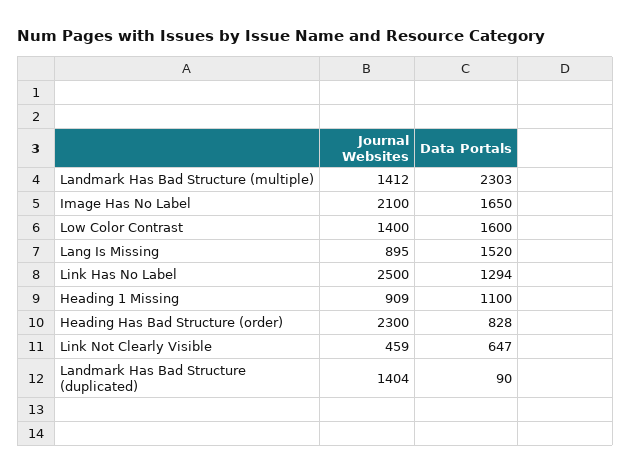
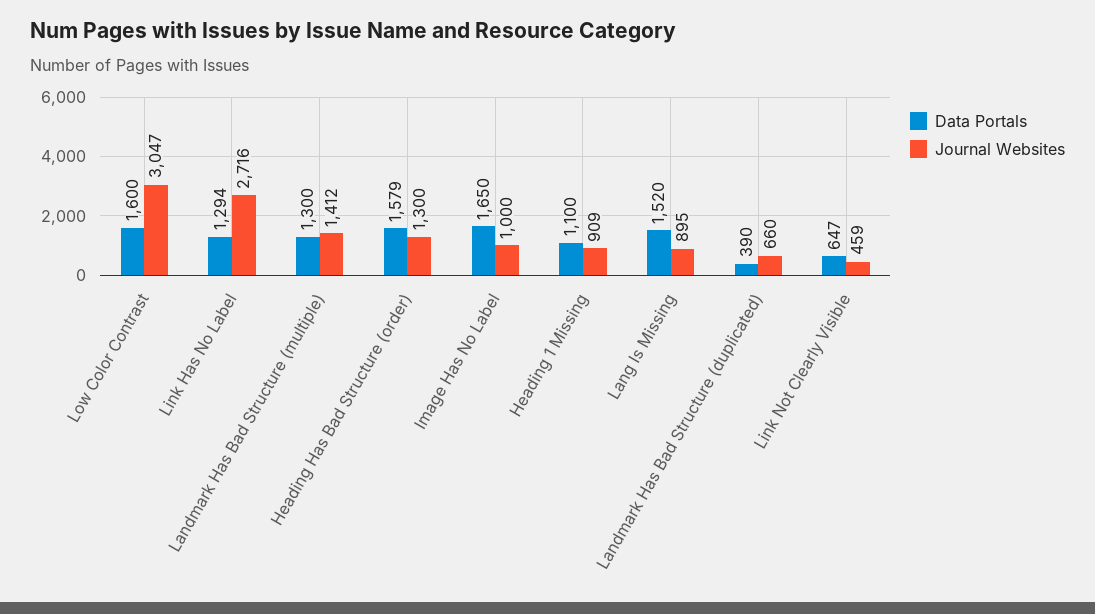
Data Portals, Landmark Has Bad Structure (multiple): 2303 -> 1300
Journal Websites, Image Has No Label: 2100 -> 1000
Journal Websites, Low Color Contrast: 1400 -> 3047
Journal Websites, Link Has No Label: 2500 -> 2716
Journal Websites, Heading Has Bad Structure (order): 2300 -> 1300
Data Portals, Heading Has Bad Structure (order): 828 -> 1579
Journal Websites, Landmark Has Bad Structure (duplicated): 1404 -> 660
Data Portals, Landmark Has Bad Structure (duplicated): 90 -> 390

